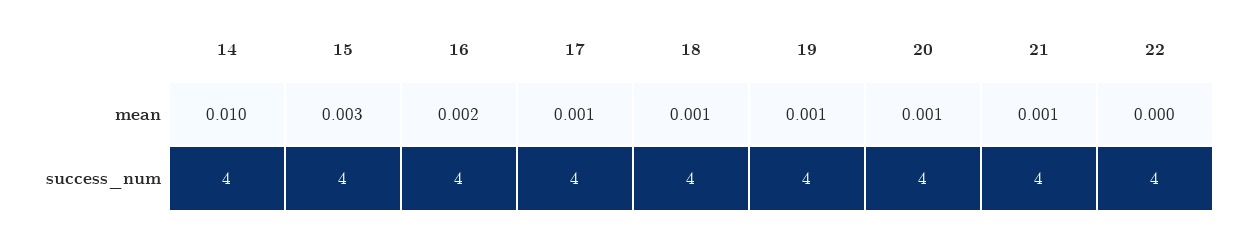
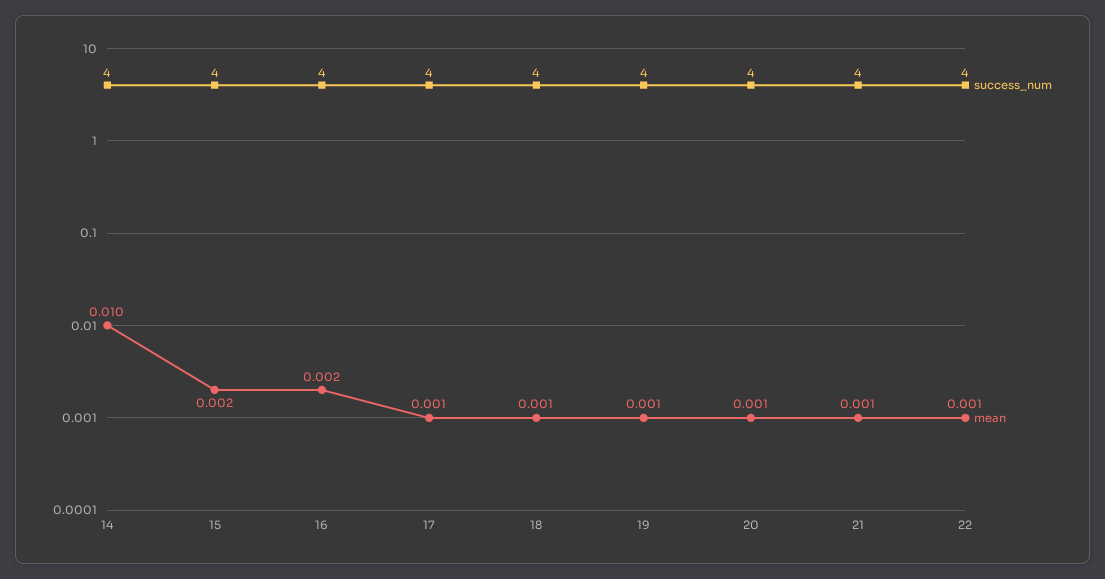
mean, 15: 0.003 -> 0.002
mean, 22: 0 -> 0.001

